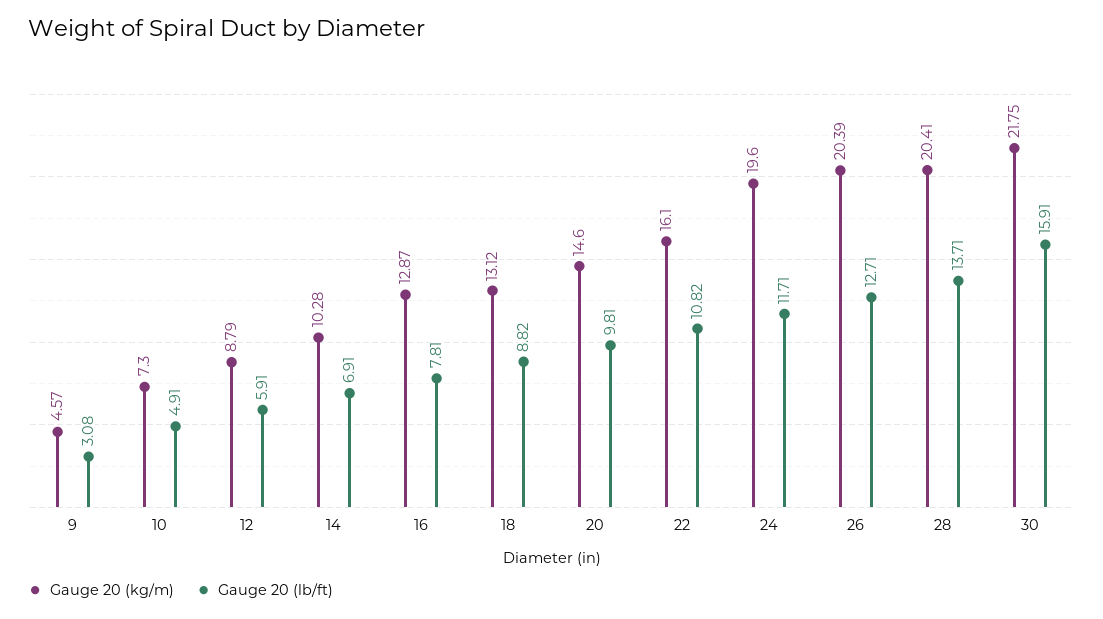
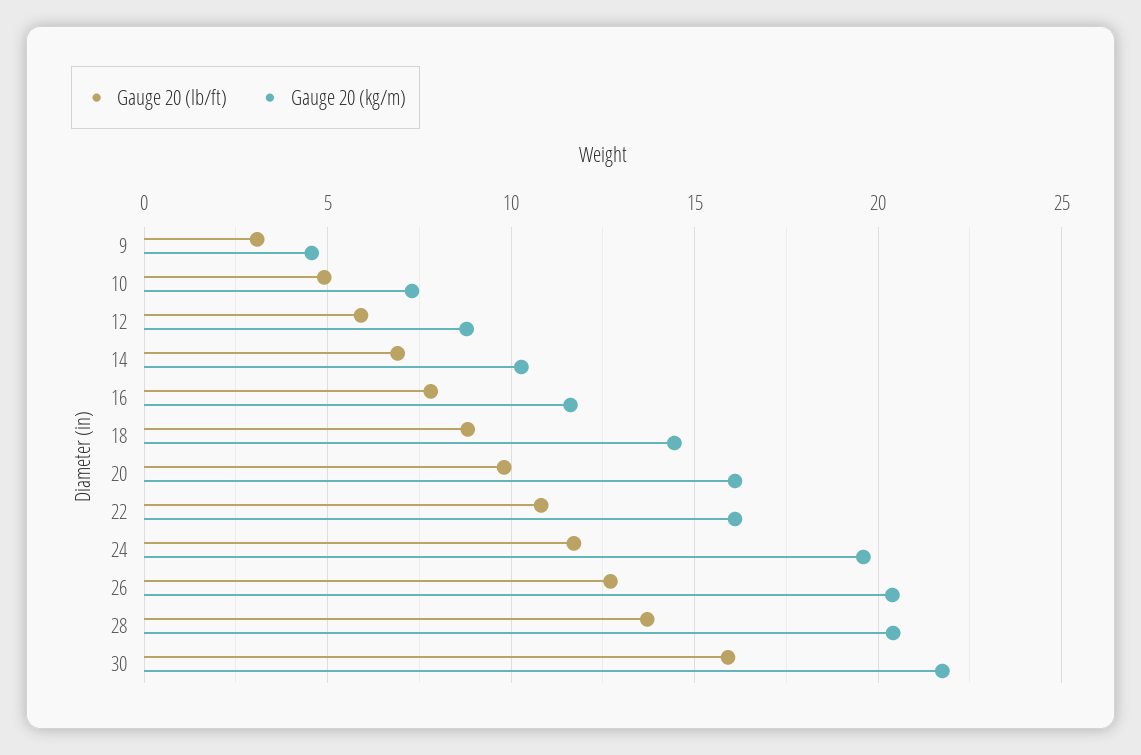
Gauge 20 (kg/m), 16: 12.87 -> 11.5
Gauge 20 (kg/m), 18: 13.12 -> 14.5
Gauge 20 (kg/m), 20: 14.6 -> 16

